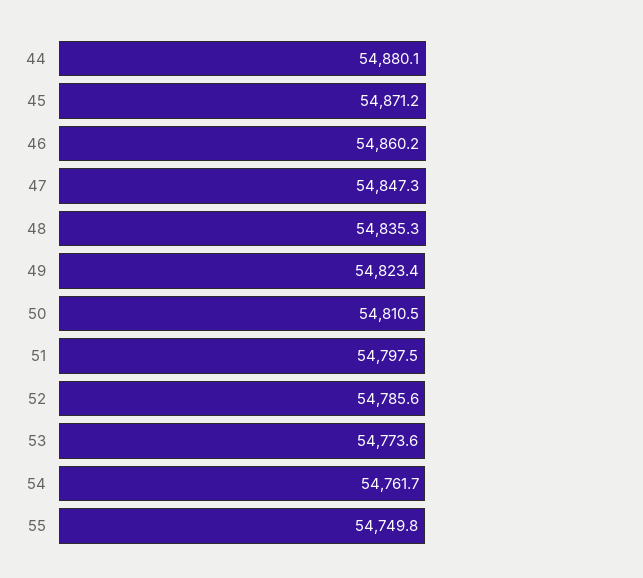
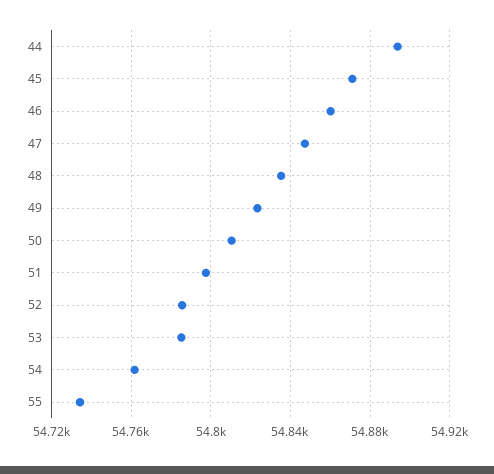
44: 54880.1 -> 54895
53: 54773.6 -> 54785
55: 54749.8 -> 54735

